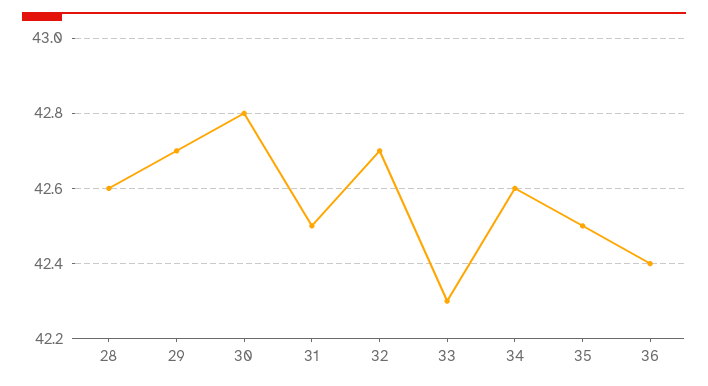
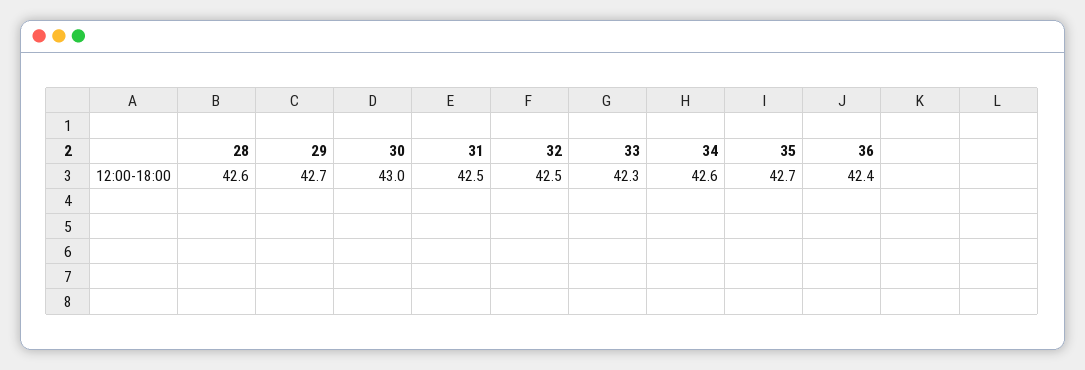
30: 42.8 -> 43
32: 42.7 -> 42.5
35: 42.5 -> 42.7

